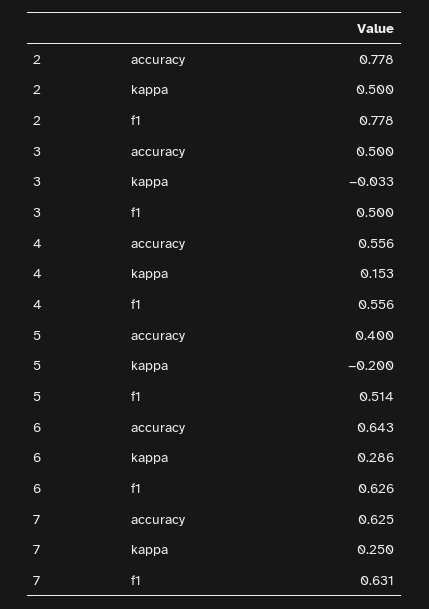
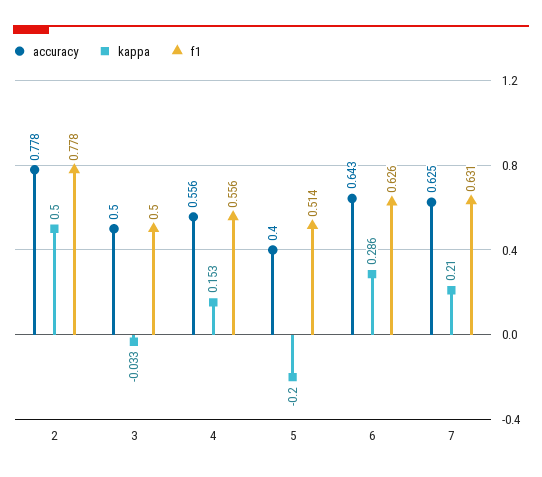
kappa, 7: 0.25 -> 0.21

